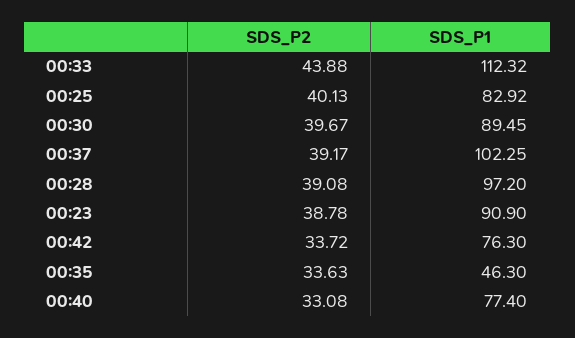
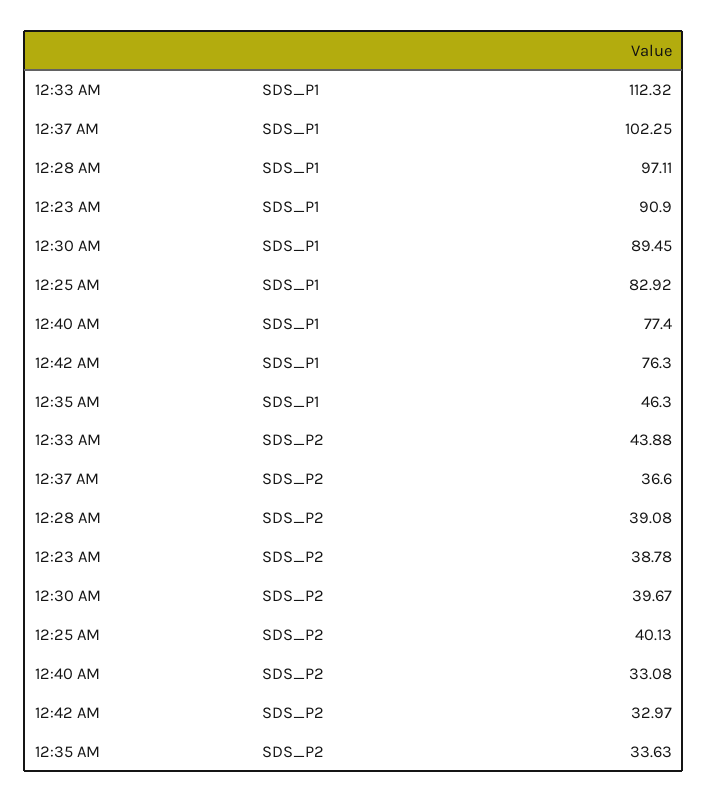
SDS_P2, 00:37: 39.17 -> 36.6
SDS_P1, 00:28: 97.2 -> 97.11
SDS_P2, 00:42: 33.72 -> 32.97

